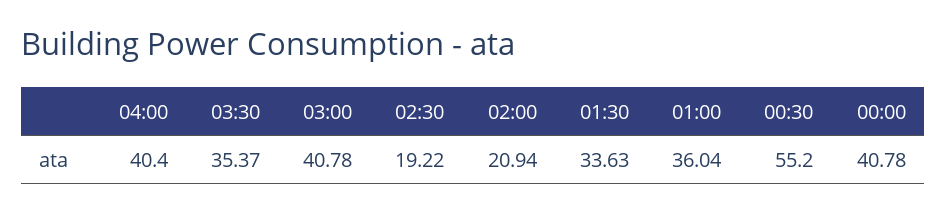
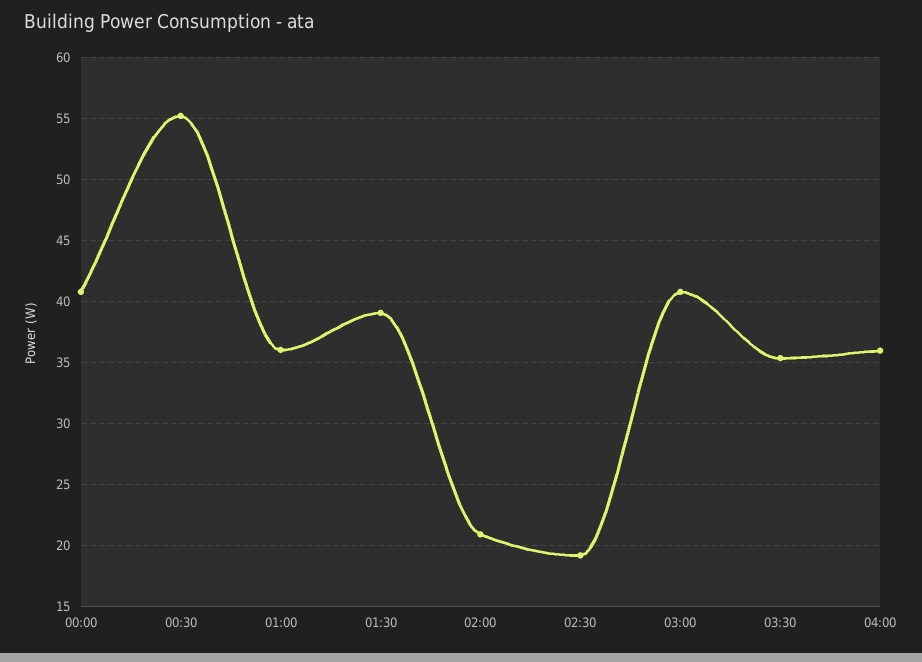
04:00: 40.4 -> 36
01:30: 33.63 -> 39

